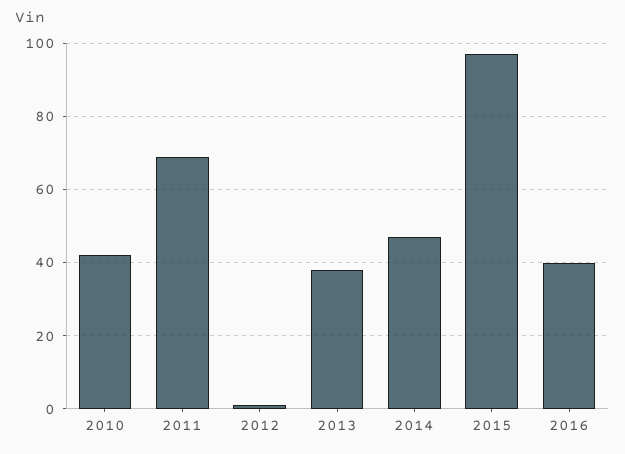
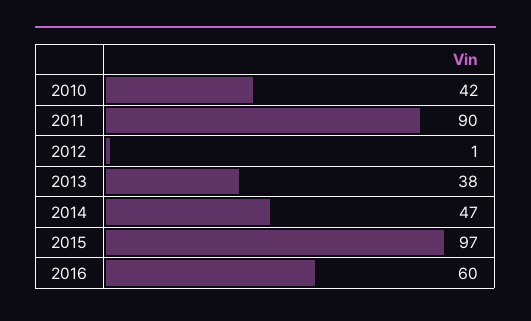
2011: 70 -> 90
2016: 40 -> 60

